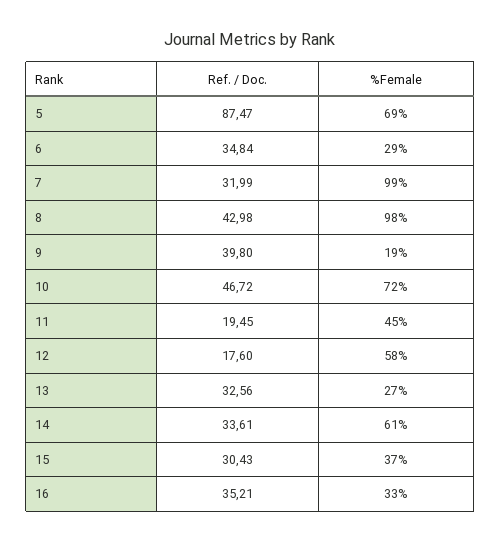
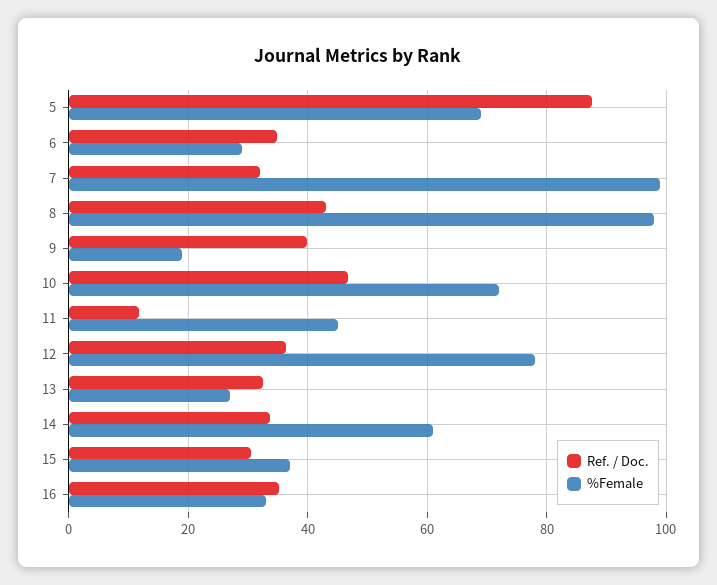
Ref. / Doc., 11: 19.45 -> 12
Ref. / Doc., 12: 17.6 -> 36
%Female, 12: 58 -> 78

